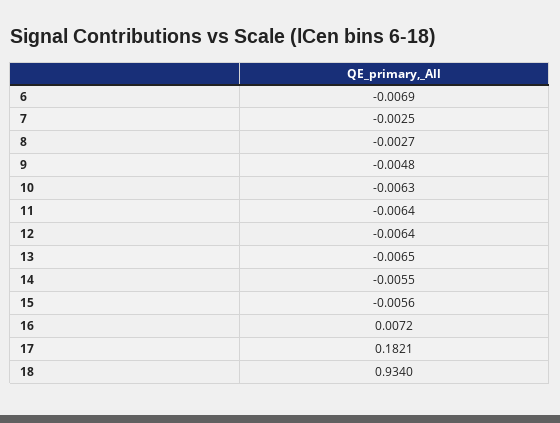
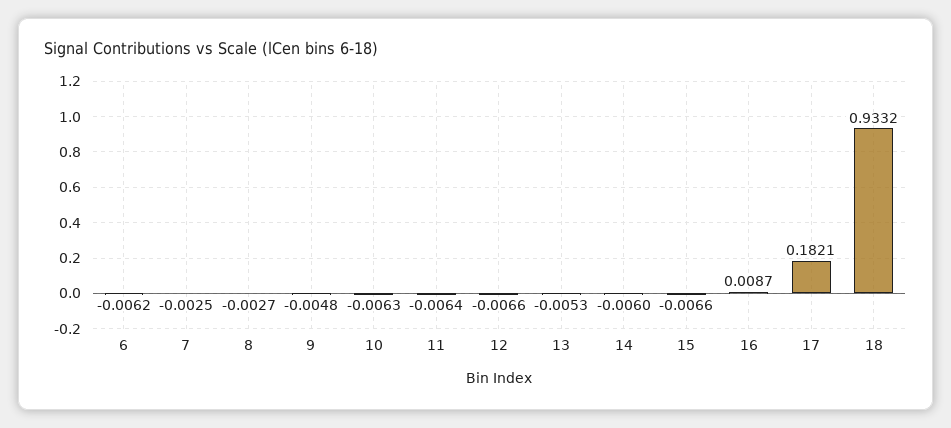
6: -0.0069 -> -0.0062
12: -0.0064 -> -0.0066
13: -0.0065 -> -0.0053
14: -0.0055 -> -0.006
15: -0.0056 -> -0.0066
16: 0.0072 -> 0.0087
18: 0.934 -> 0.9332

